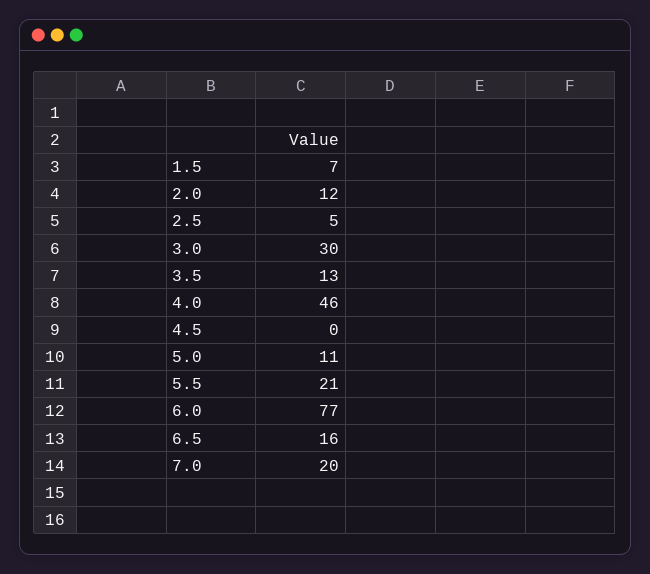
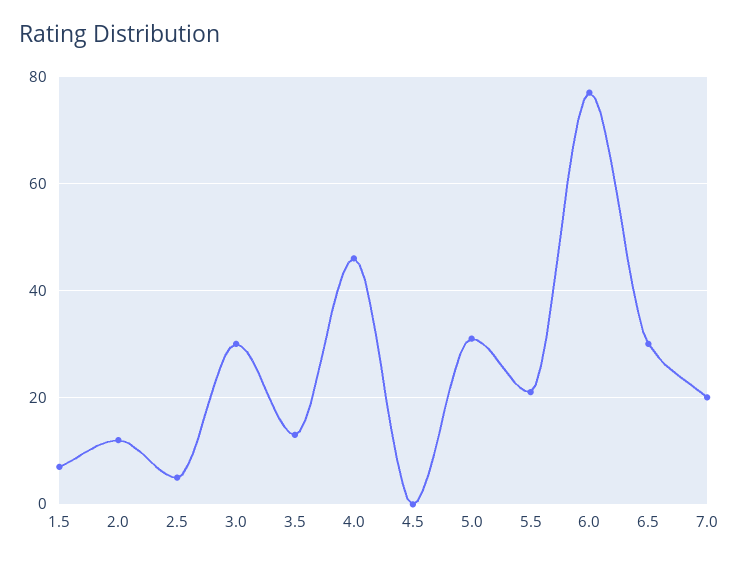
5.0: 11 -> 30
6.5: 16 -> 30

